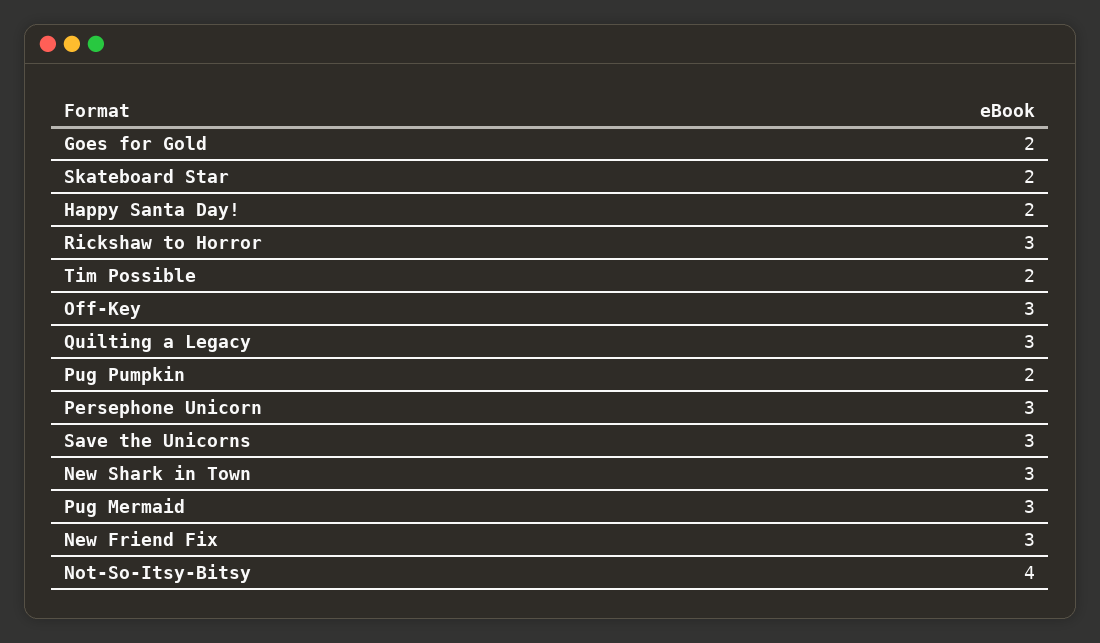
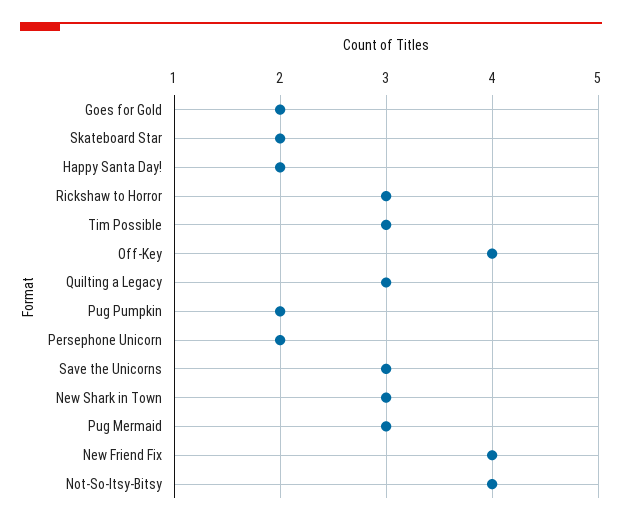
Tim Possible: 2 -> 3
Off-Key: 3 -> 4
Persephone Unicorn: 3 -> 2
New Friend Fix: 3 -> 4

